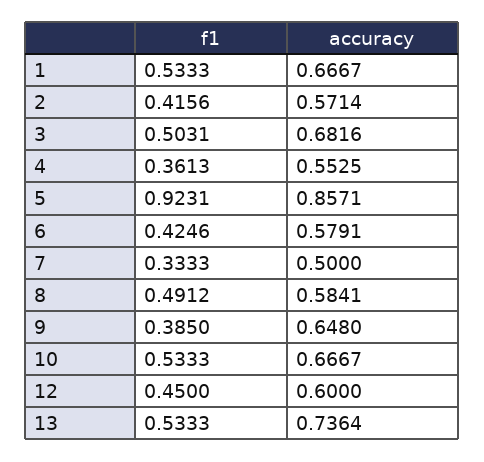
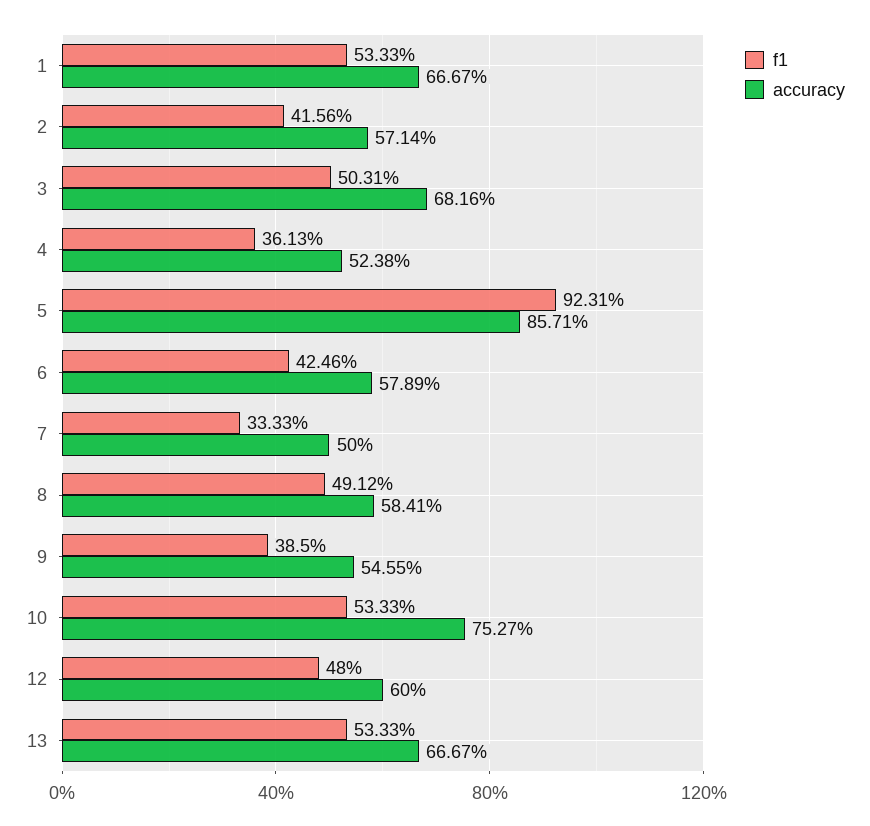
accuracy, 4: 0.5525 -> 0.5238
accuracy, 6: 0.5791 -> 0.5789
accuracy, 9: 0.648 -> 0.5455
accuracy, 10: 0.6667 -> 0.7527
f1, 12: 0.45 -> 0.48
accuracy, 13: 0.7364 -> 0.6667

